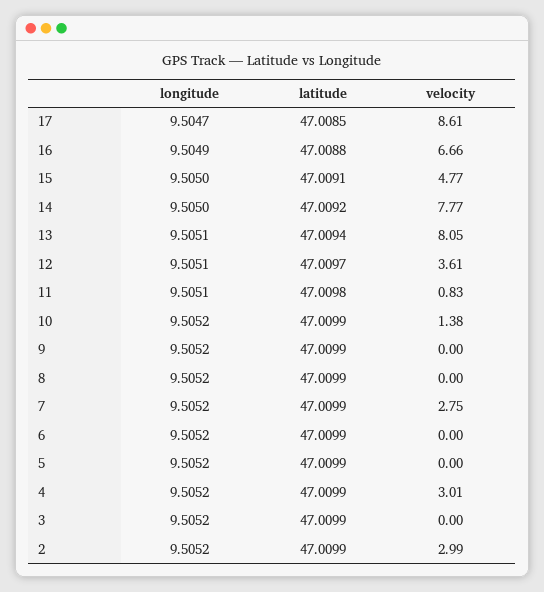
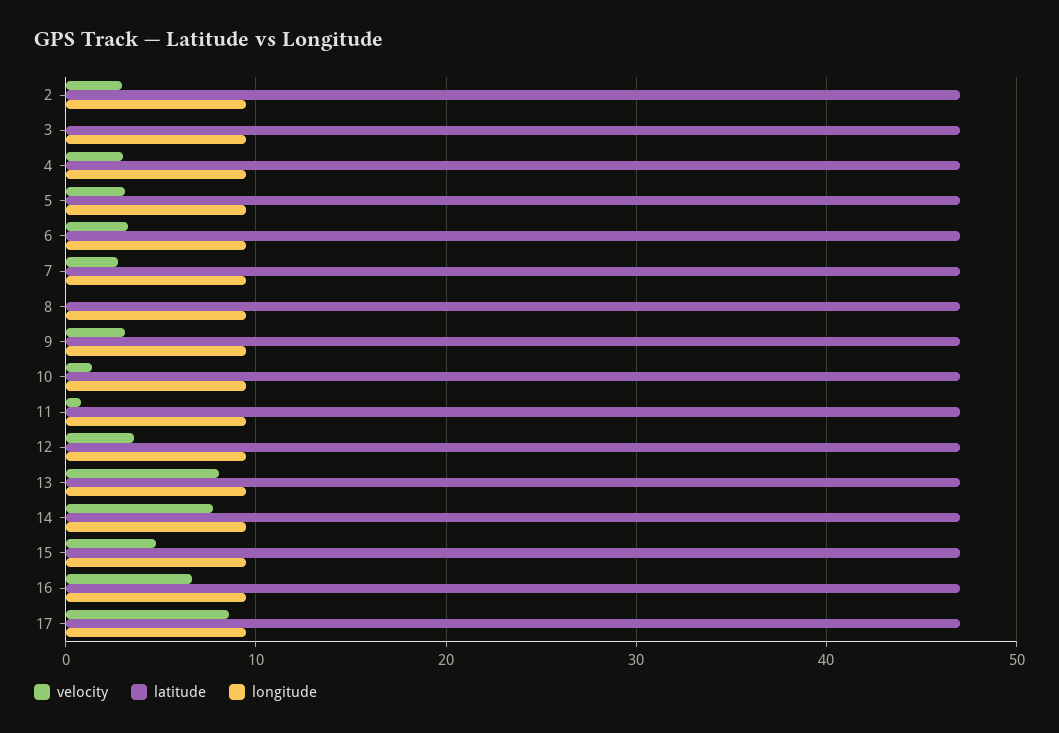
velocity, 9: 0 -> 3
velocity, 6: 0 -> 3
velocity, 5: 0 -> 3

